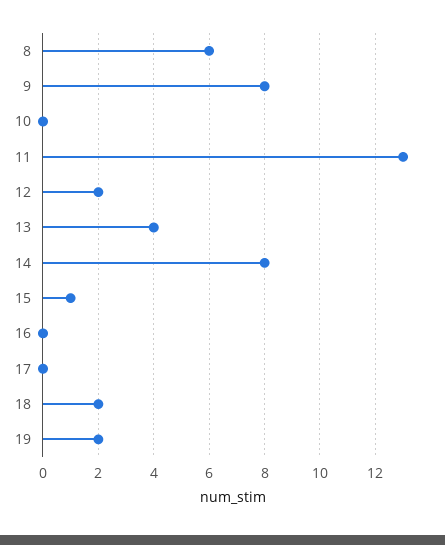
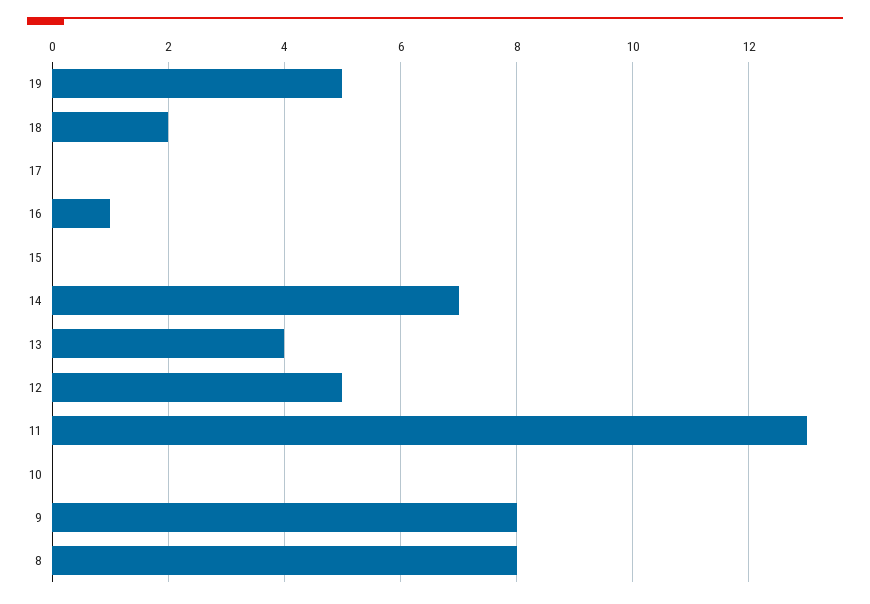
8: 6 -> 8
12: 2 -> 5
14: 8 -> 7
15: 1 -> 0
16: 0 -> 1
19: 2 -> 5

